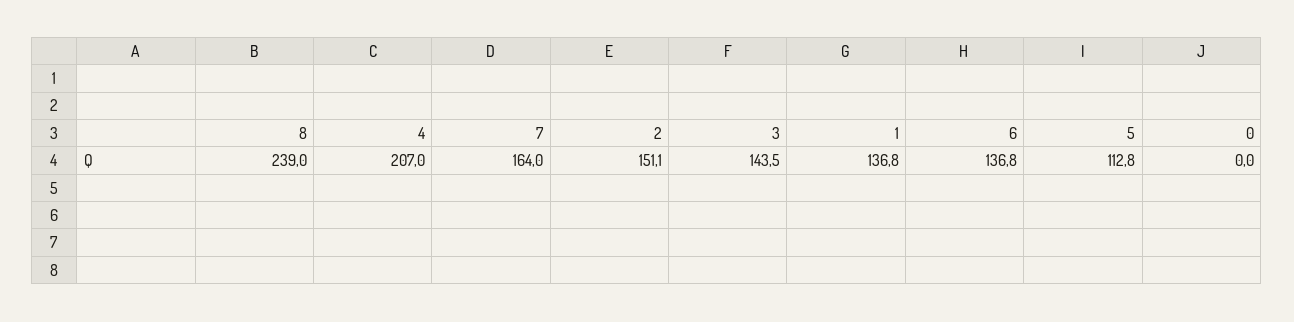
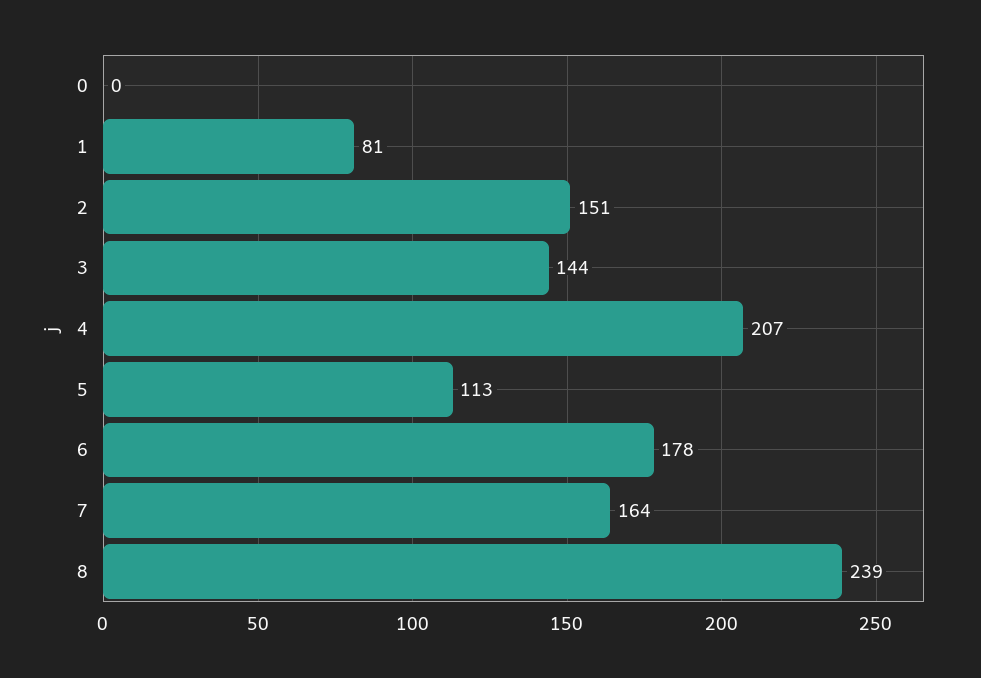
1: 136.8 -> 81
6: 136.8 -> 178

